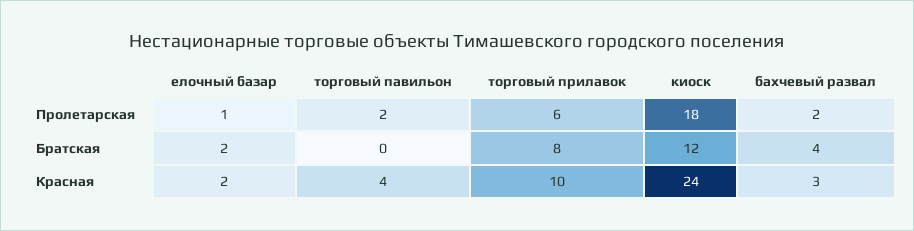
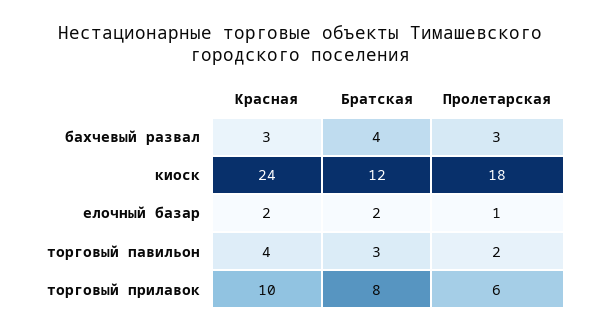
бахчевый развал, Пролетарская: 2 -> 3
торговый павильон, Братская: 0 -> 3

